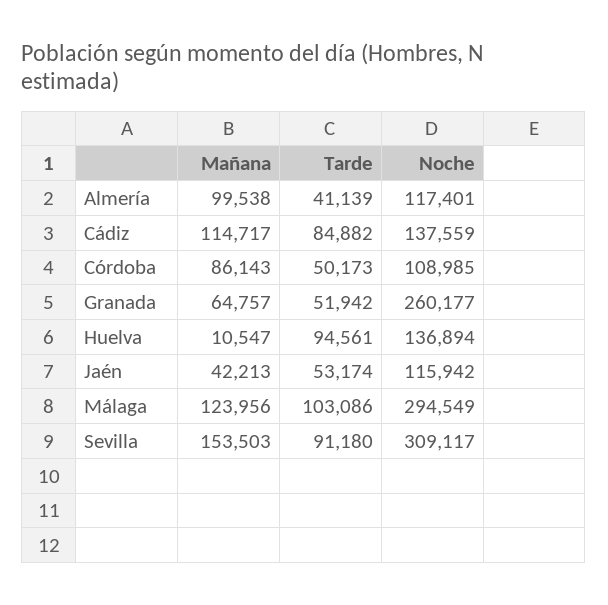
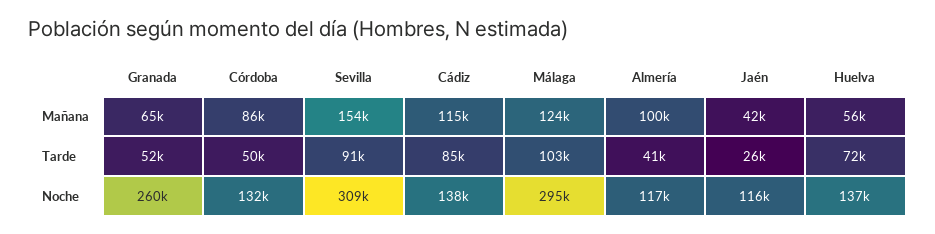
Noche, Córdoba: 108985 -> 132000
Mañana, Huelva: 10547 -> 56000
Tarde, Huelva: 94561 -> 72000
Tarde, Jaén: 53174 -> 26000

